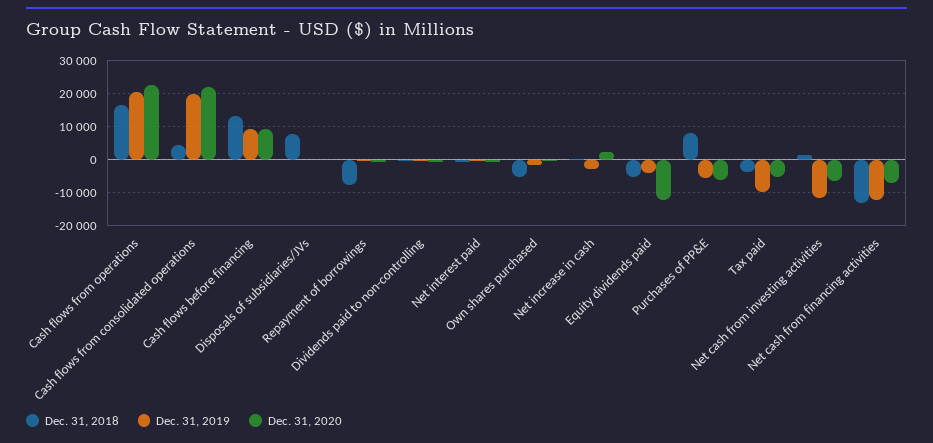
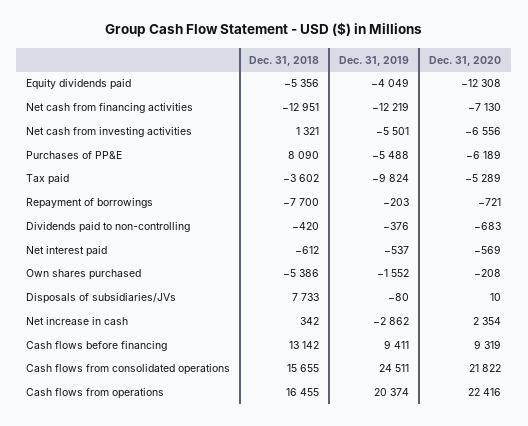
Dec. 31, 2018, Cash flows from consolidated operations: 4000 -> 15655
Dec. 31, 2019, Cash flows from consolidated operations: 20000 -> 24511
Dec. 31, 2019, Net cash from investing activities: -12000 -> -5501

